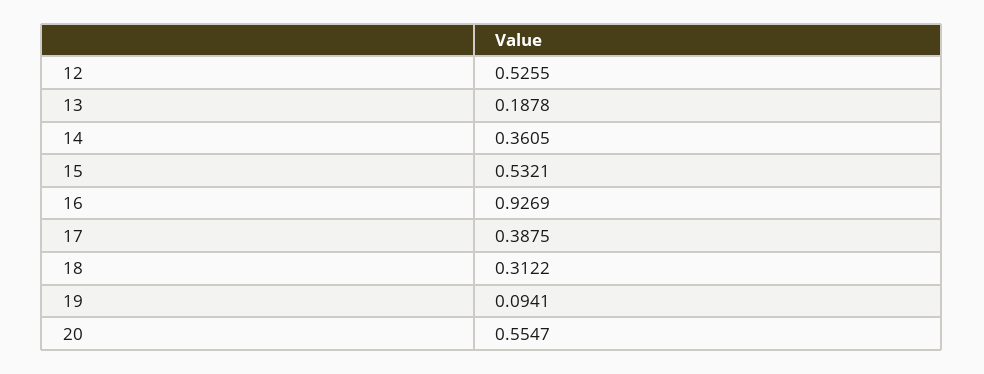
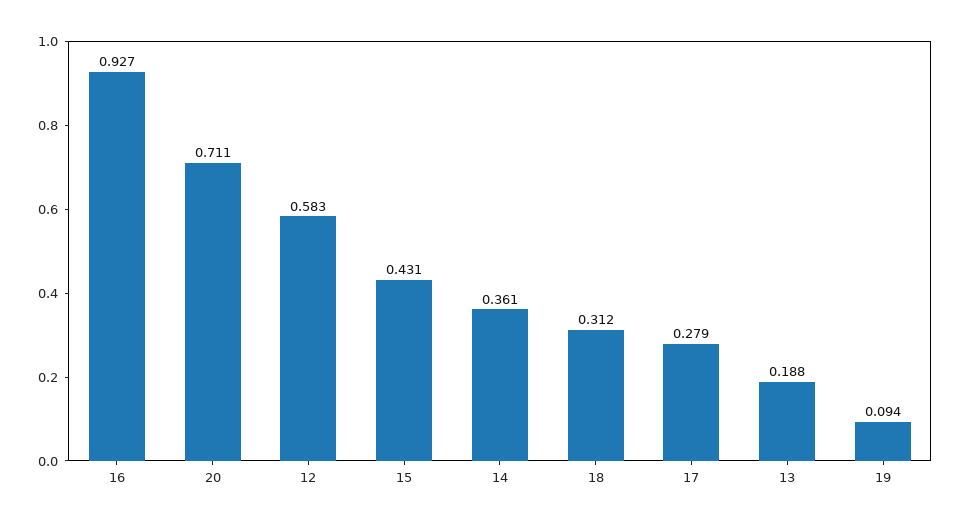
12: 0.5255 -> 0.583
15: 0.5321 -> 0.431
17: 0.3875 -> 0.279
20: 0.5547 -> 0.711

